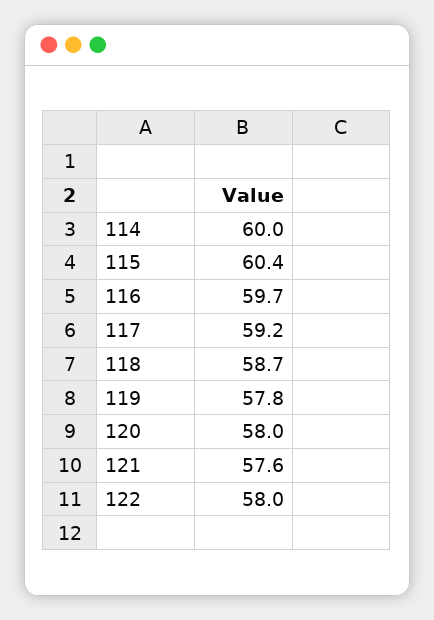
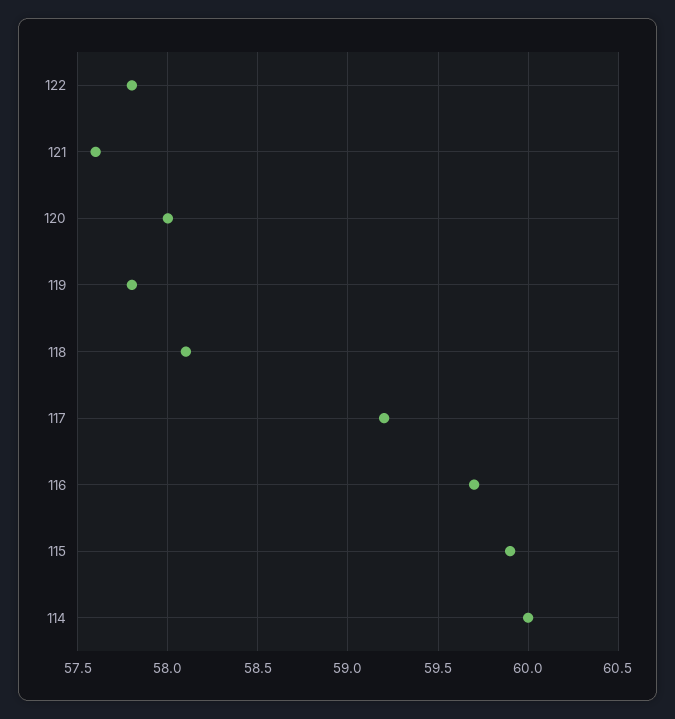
115: 60.4 -> 59.9
118: 58.7 -> 58.1
122: 58 -> 57.8

